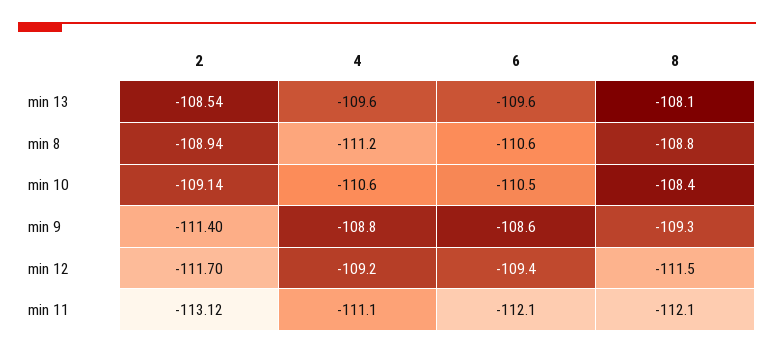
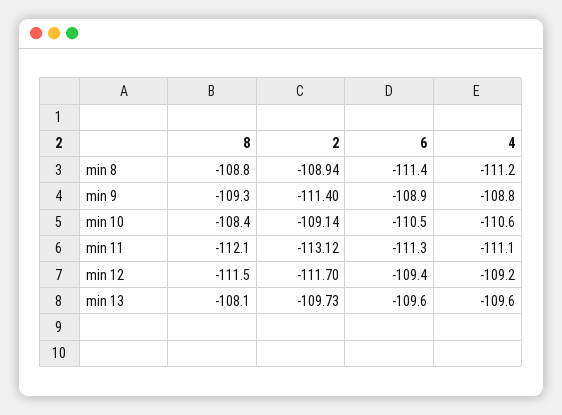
2, min 13: -108.54 -> -109.73
6, min 8: -110.6 -> -111.4
6, min 9: -108.6 -> -108.9
6, min 11: -112.1 -> -111.3

